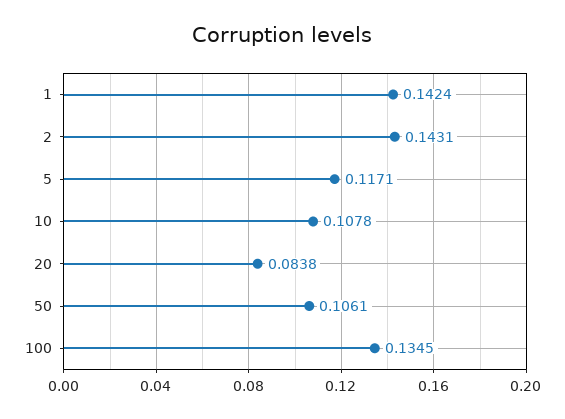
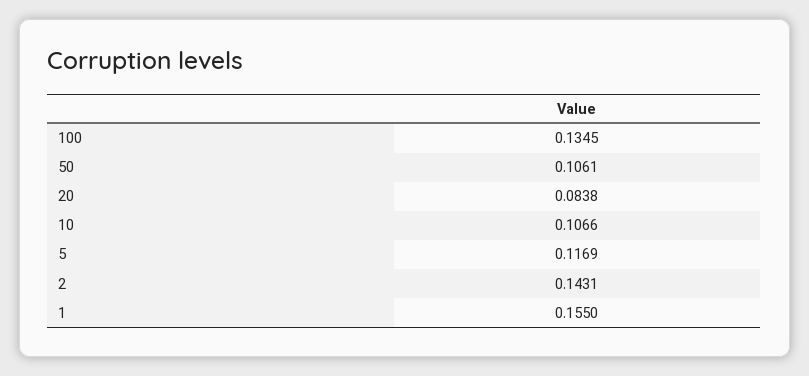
1: 0.1424 -> 0.155
5: 0.1171 -> 0.1169
10: 0.1078 -> 0.1066

